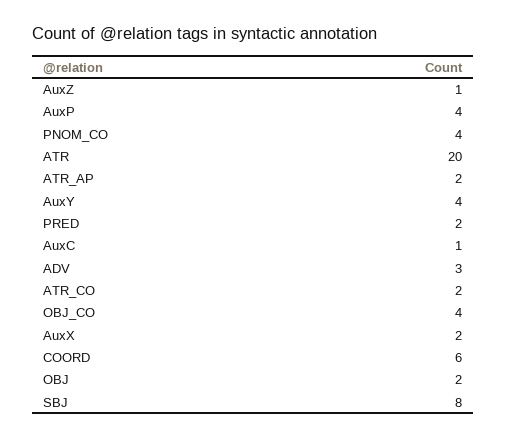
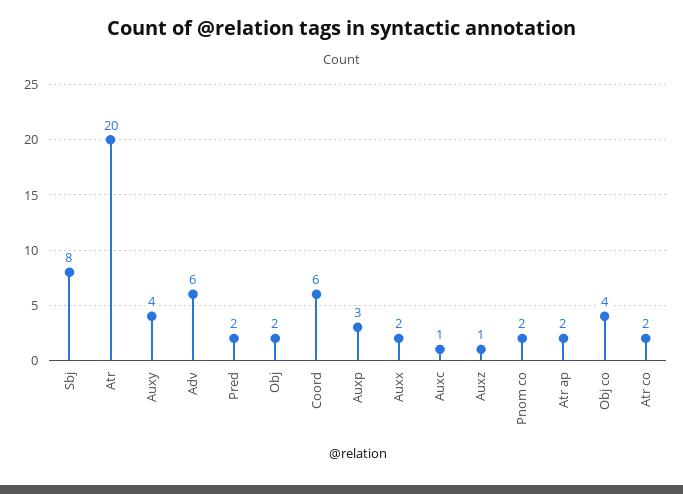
AuxP: 4 -> 3
PNOM_CO: 4 -> 2
ADV: 3 -> 6

